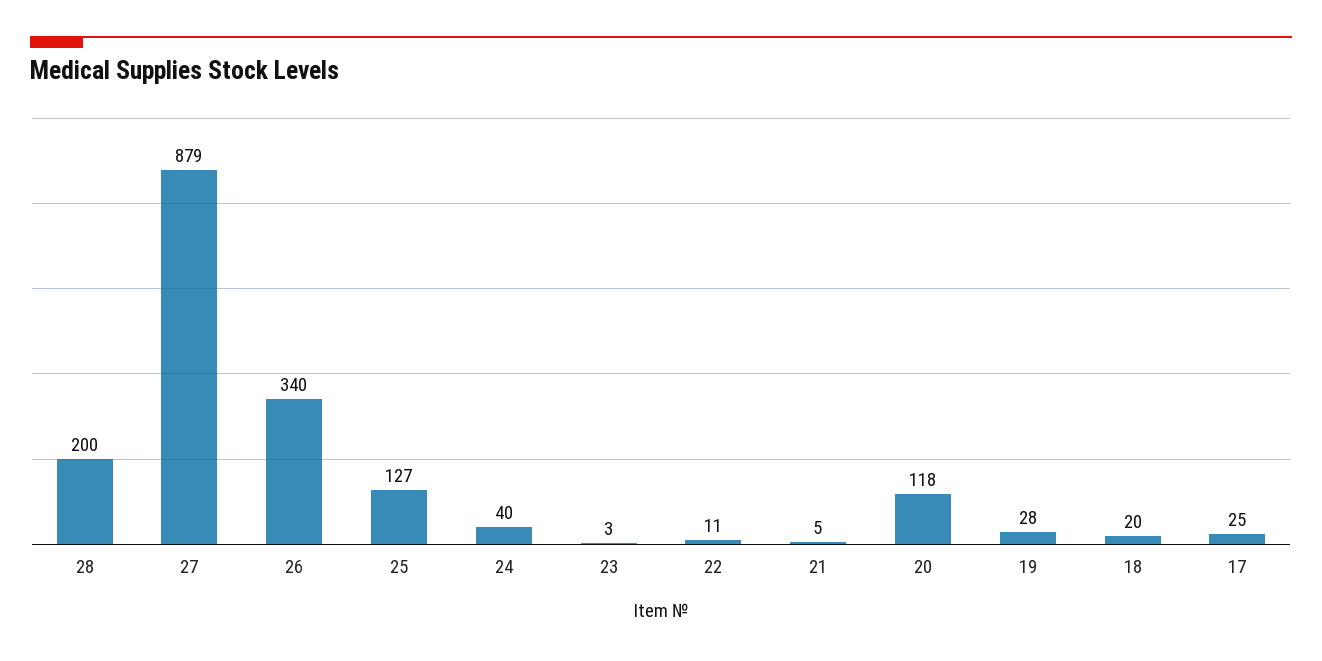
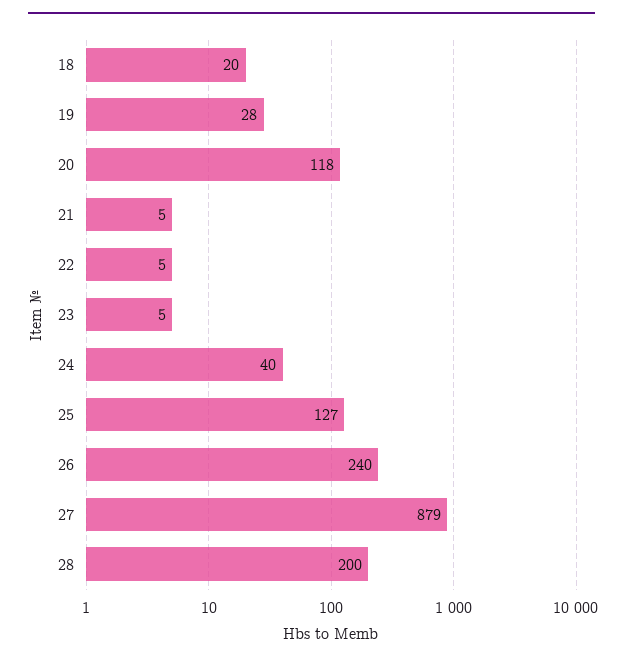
26: 340 -> 240
23: 3 -> 5
22: 11 -> 5
17: 25 -> none

